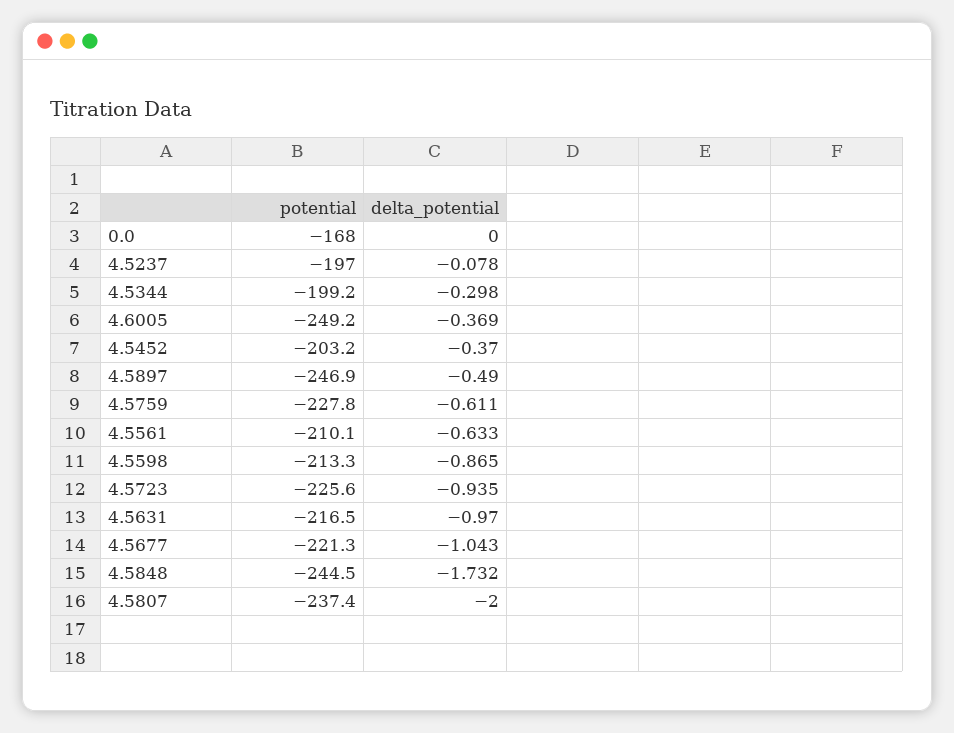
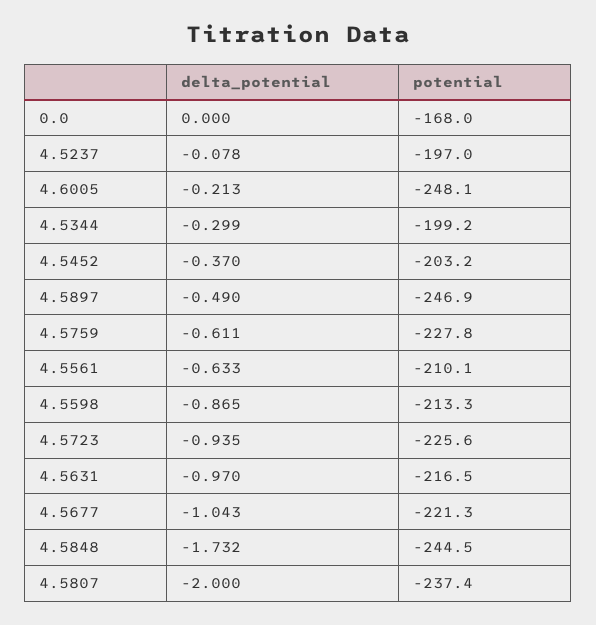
delta_potential, 4.5344: -0.298 -> -0.299
potential, 4.6005: -249.2 -> -248.1
delta_potential, 4.6005: -0.369 -> -0.213

